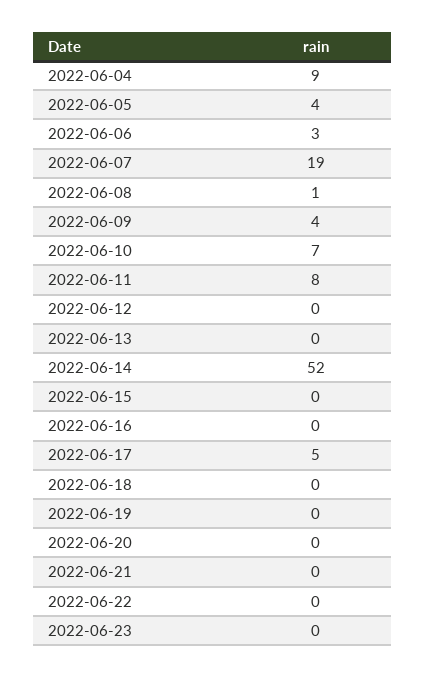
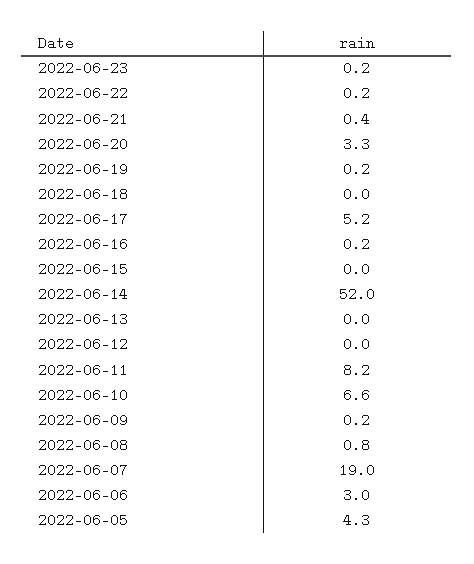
2022-06-04: 9 -> none
2022-06-09: 4 -> 0.2
2022-06-20: 0 -> 3.3

